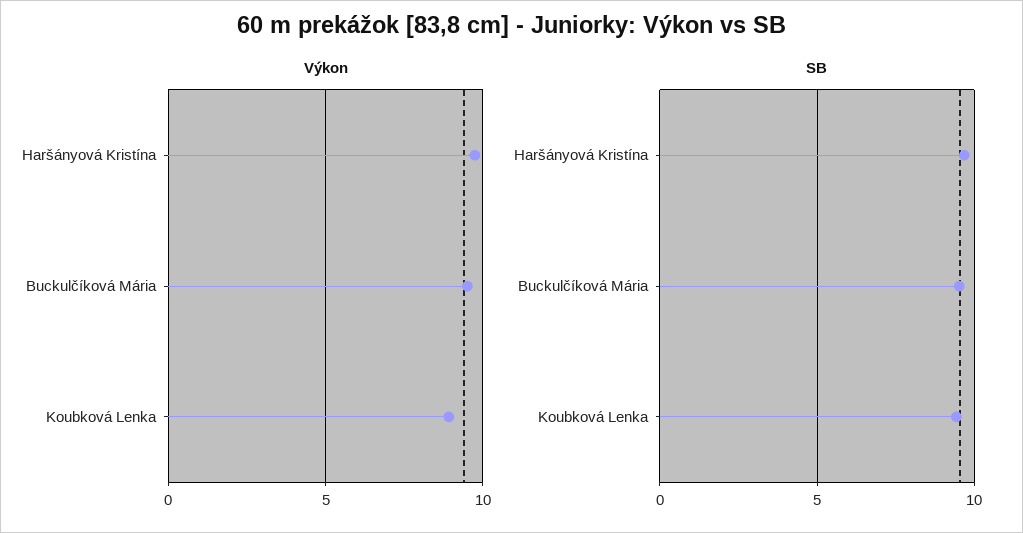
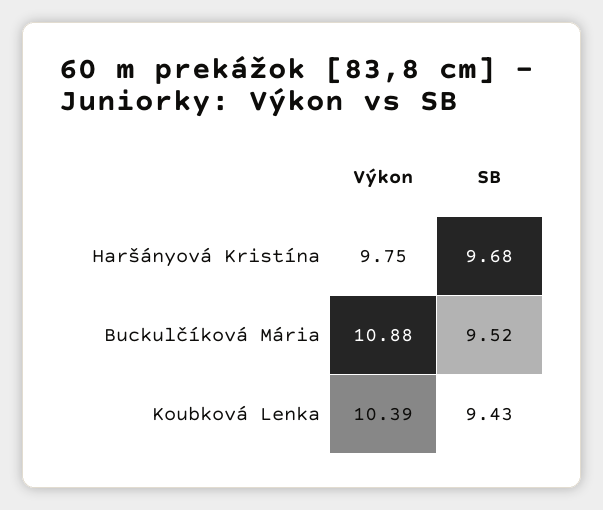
Výkon, Buckulčíková Mária: 9.5 -> 10.88
Výkon, Koubková Lenka: 9 -> 10.39

